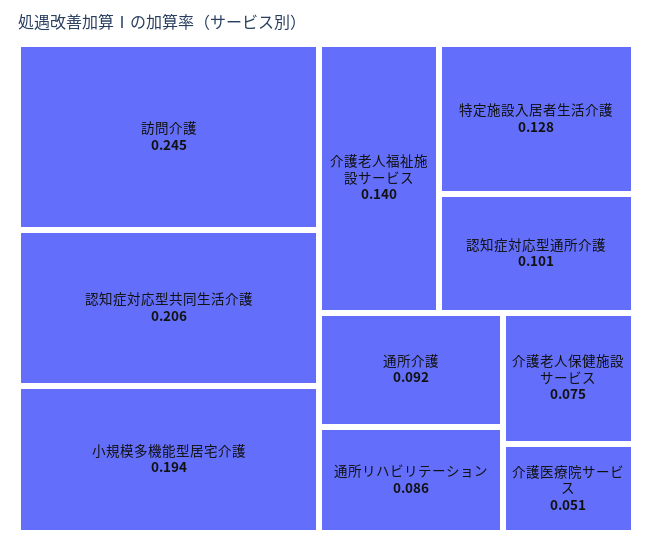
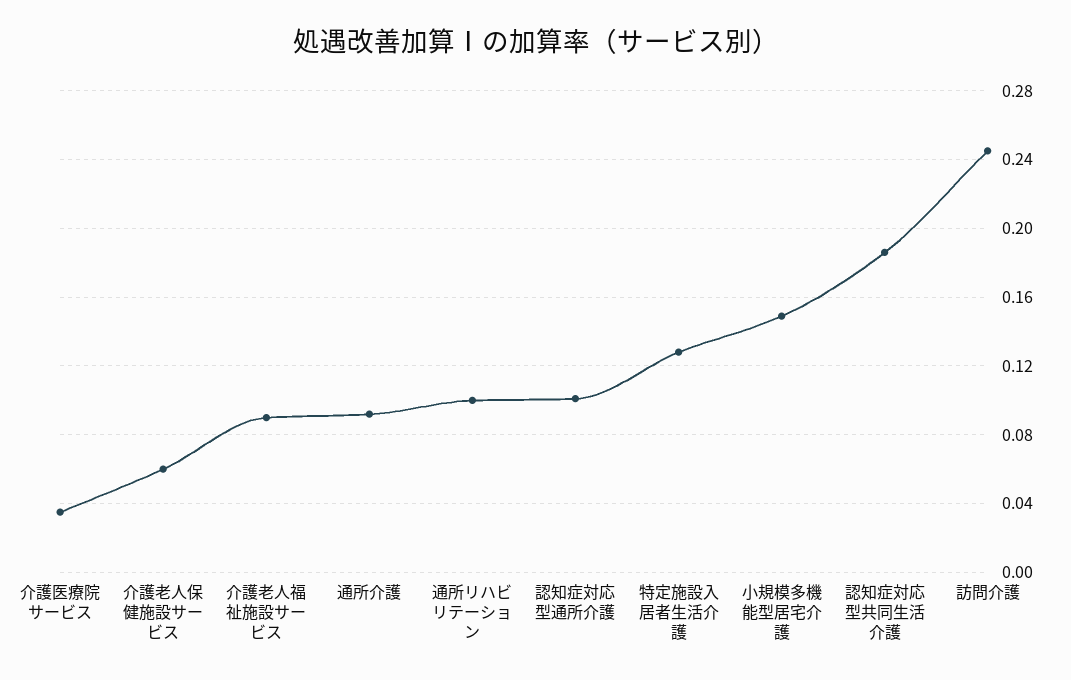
認知症対応型共同生活介護: 0.206 -> 0.185
小規模多機能型居宅介護: 0.194 -> 0.15
介護老人福祉施設サービス: 0.14 -> 0.09
通所リハビリテーション: 0.086 -> 0.1
介護老人保健施設サービス: 0.075 -> 0.06
介護医療院サービス: 0.051 -> 0.035

